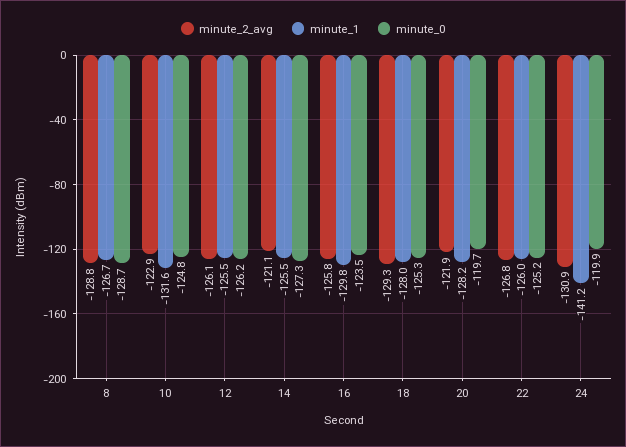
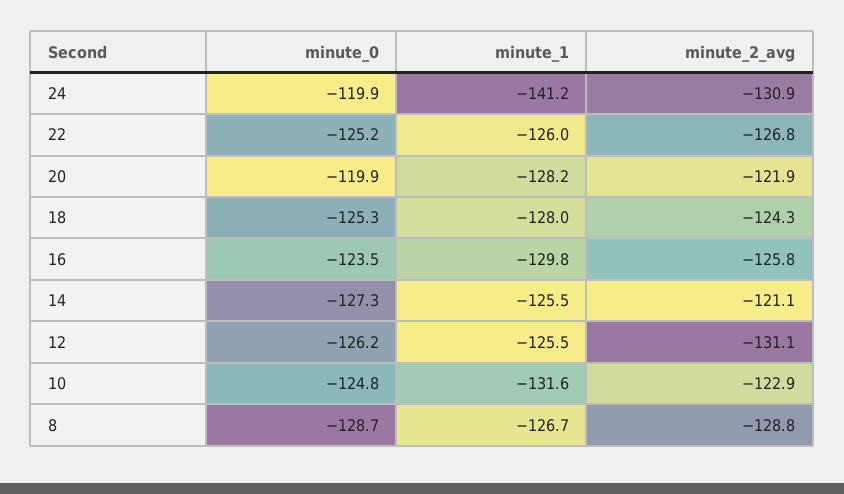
minute_2_avg, 12: -126.1 -> -131.1
minute_2_avg, 18: -129.3 -> -124.3
minute_0, 20: -119.7 -> -119.9

